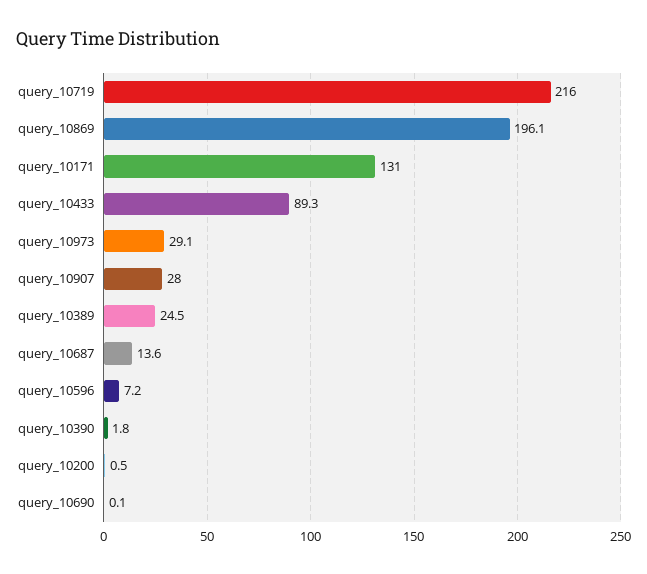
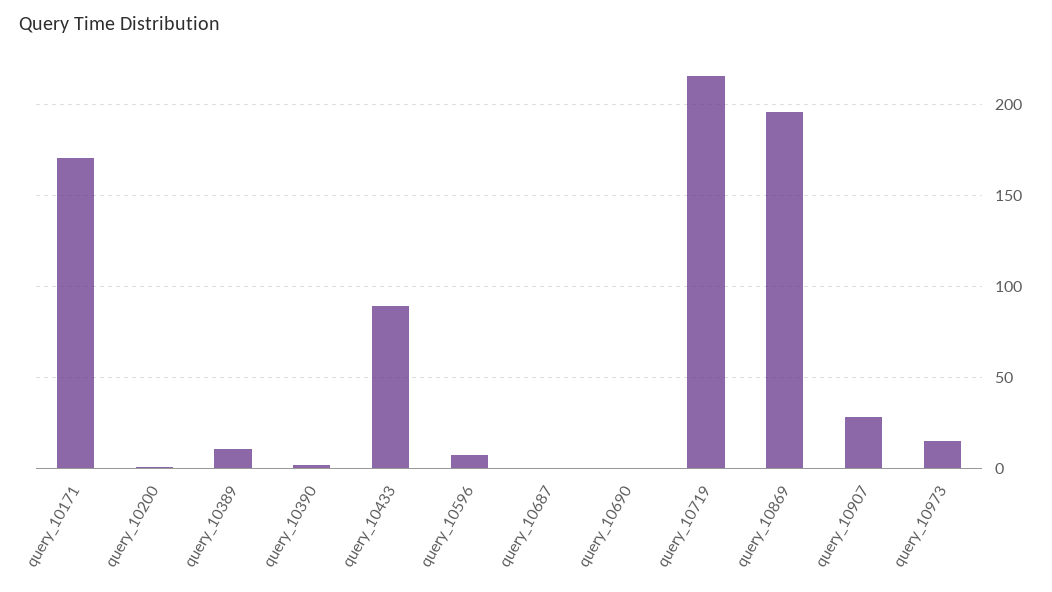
query_10171: 131 -> 170
query_10973: 29.1 -> 15
query_10389: 24.5 -> 10
query_10687: 13.6 -> 0

